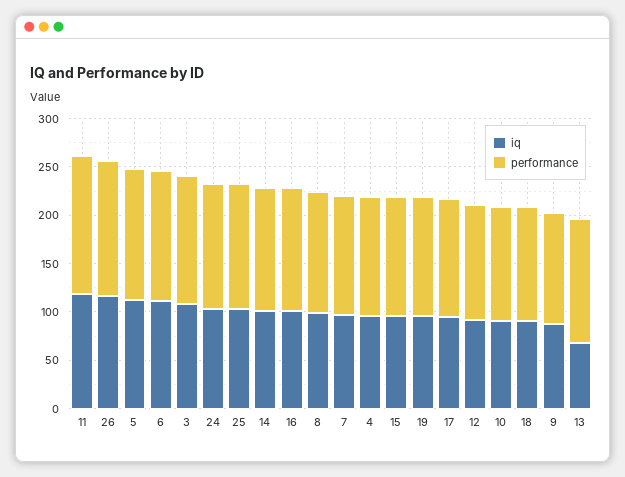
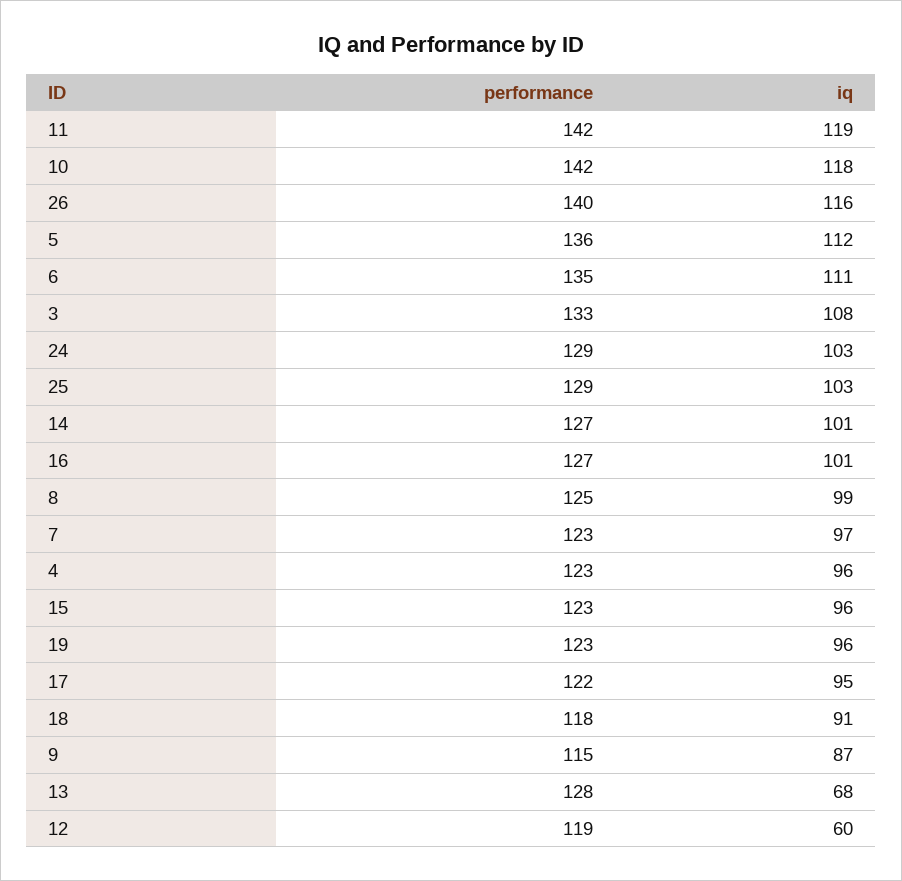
iq, 12: 90 -> 60
iq, 10: 90 -> 118
performance, 10: 120 -> 142

